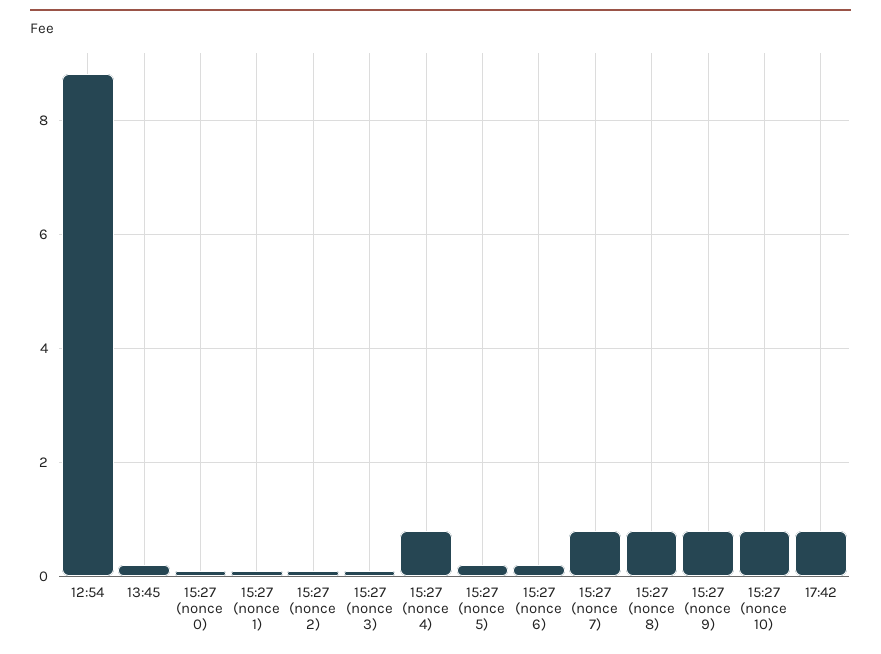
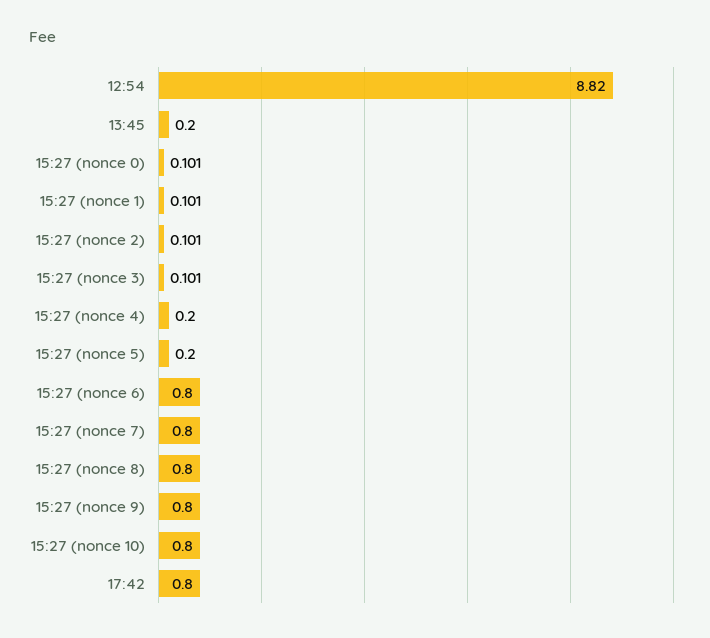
15:27 (nonce 4): 0.8 -> 0.2
15:27 (nonce 6): 0.2 -> 0.8

